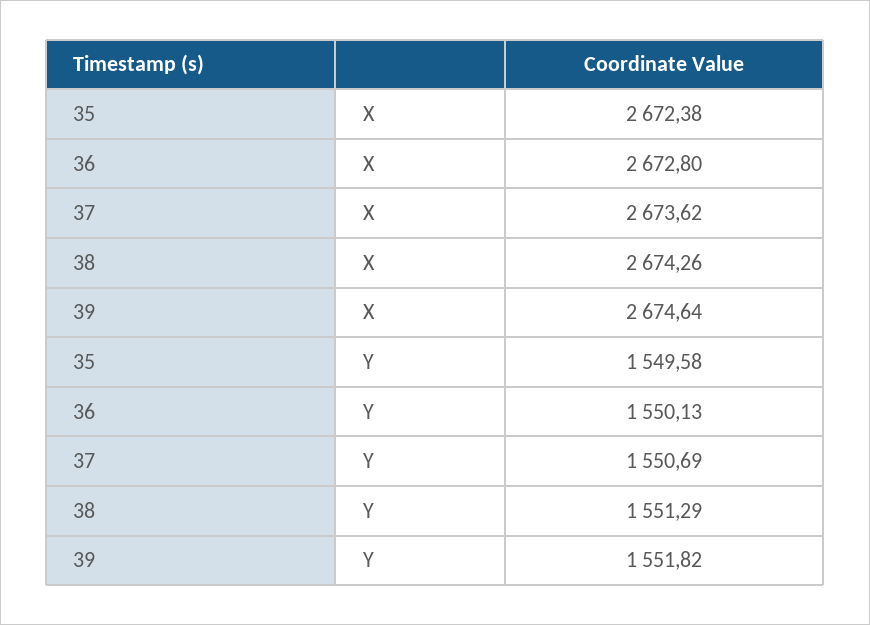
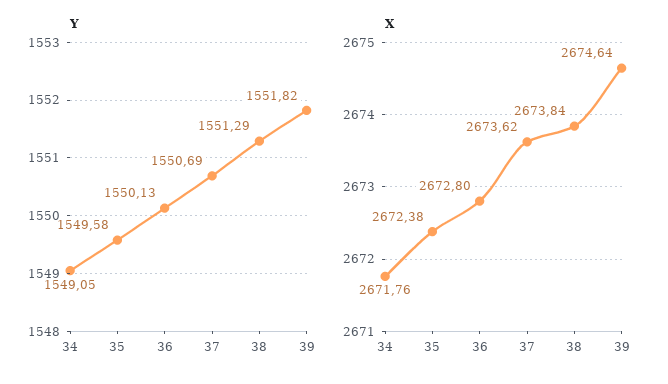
X, 38: 2674.26 -> 2673.84
Y, 34: none -> 1549.05
X, 34: none -> 2671.76

